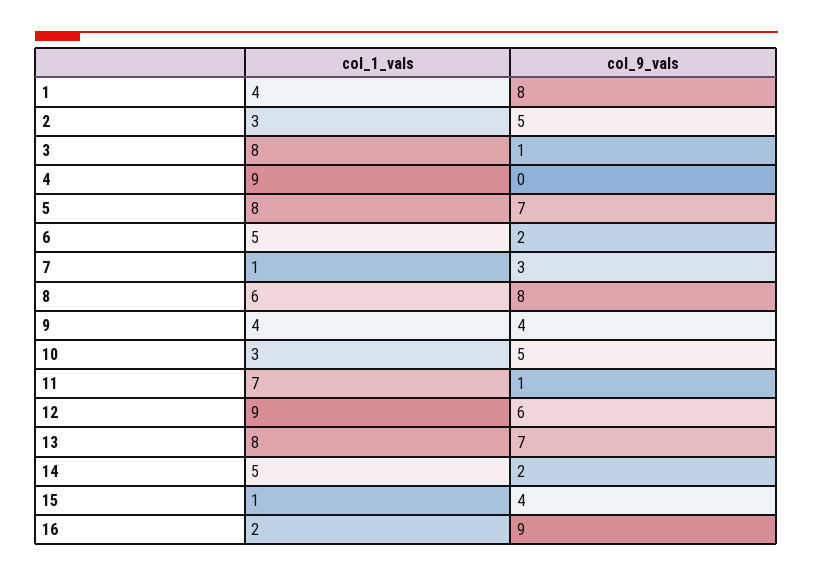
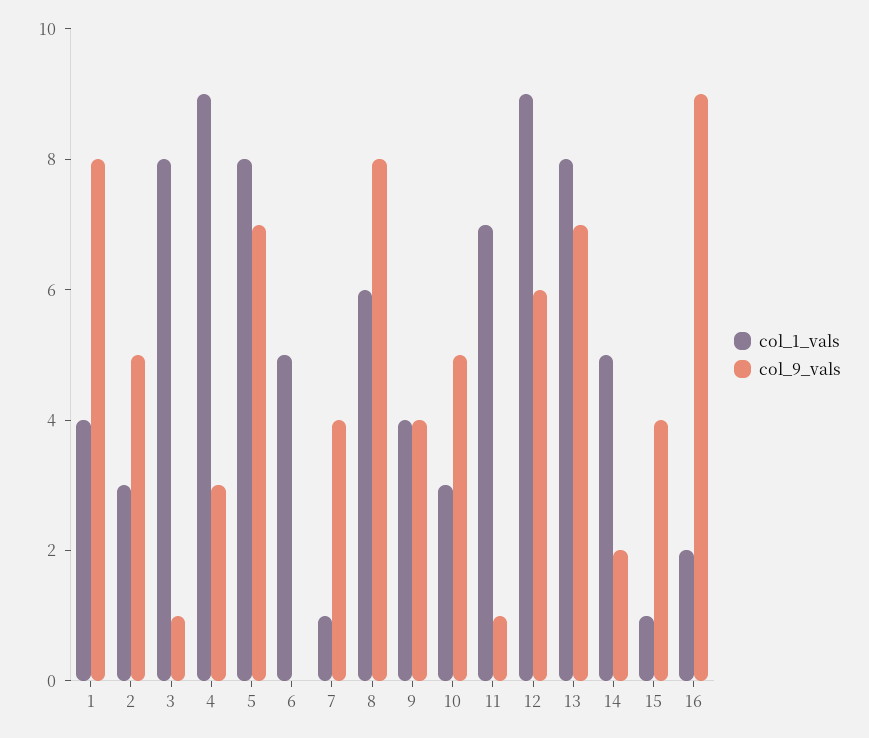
col_9_vals, 4: 0 -> 3
col_9_vals, 6: 2 -> 0
col_9_vals, 7: 3 -> 4

